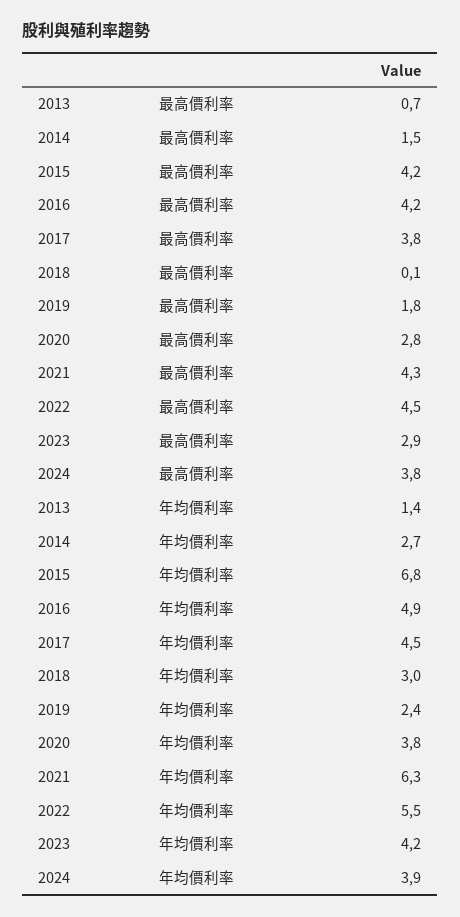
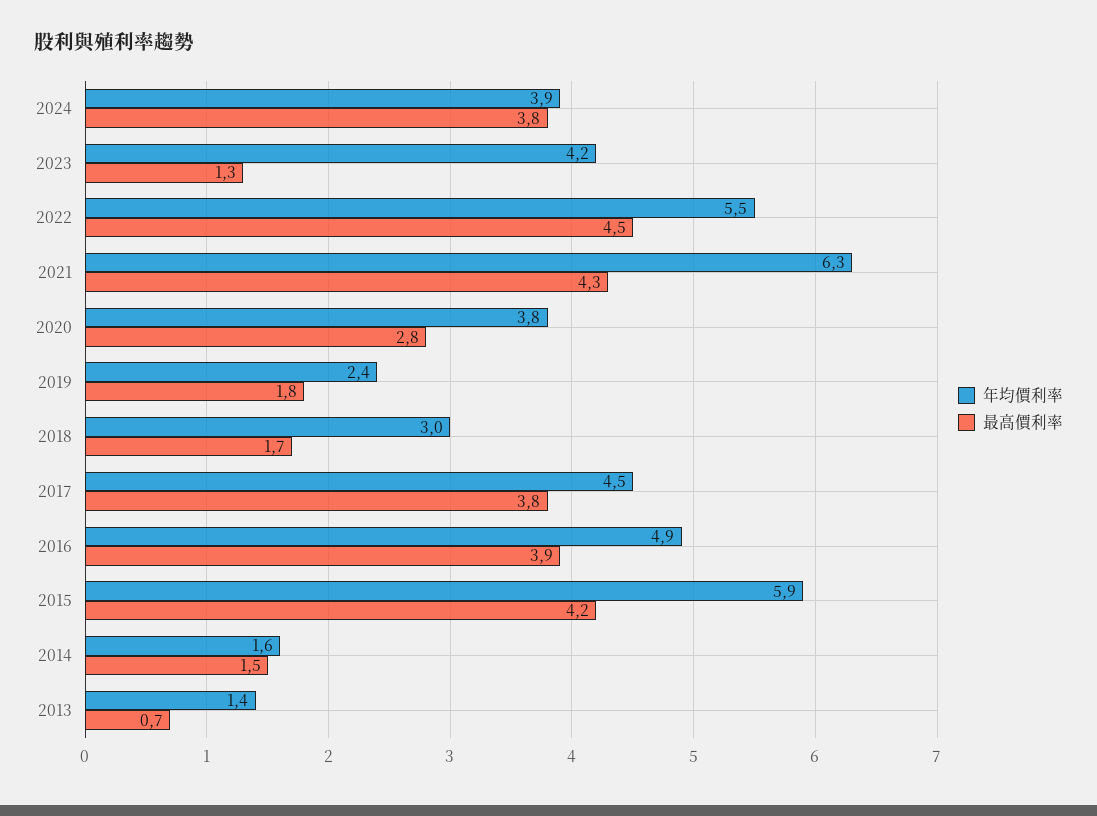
最高價利率, 2016: 4.2 -> 3.9
最高價利率, 2018: 0.1 -> 1.7
最高價利率, 2023: 2.9 -> 1.3
年均價利率, 2014: 2.7 -> 1.6
年均價利率, 2015: 6.8 -> 5.9

